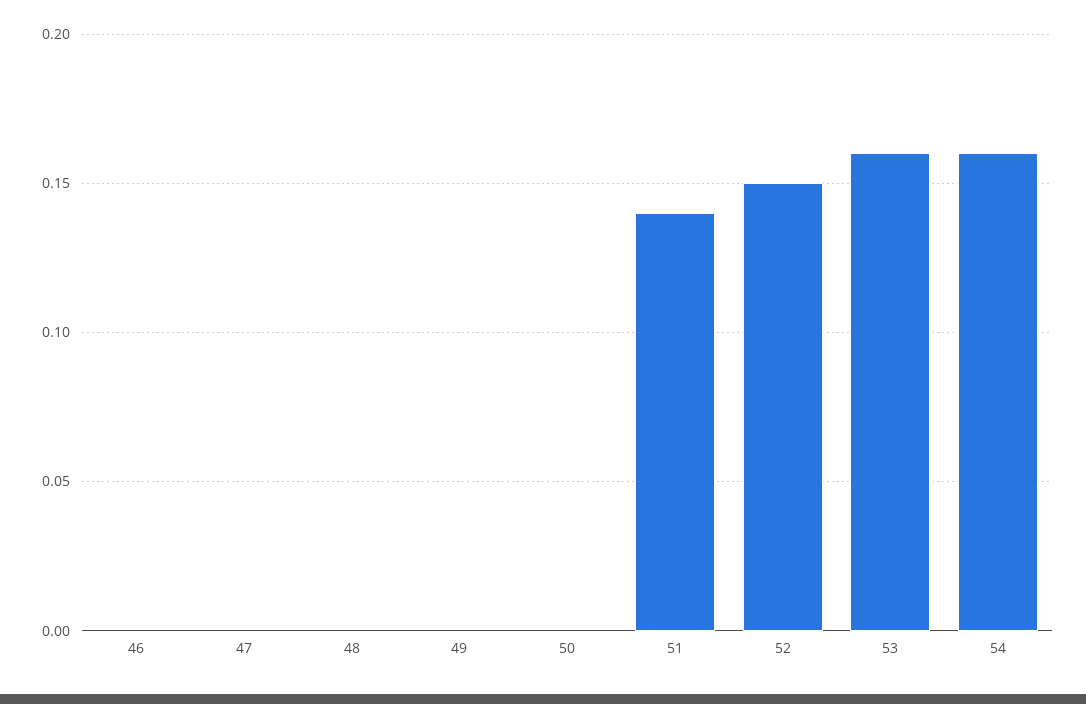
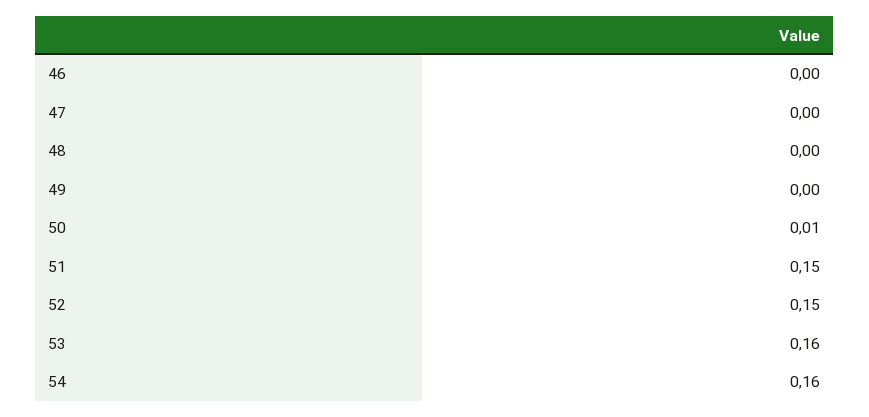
50: 0 -> 0.01
51: 0.14 -> 0.15

